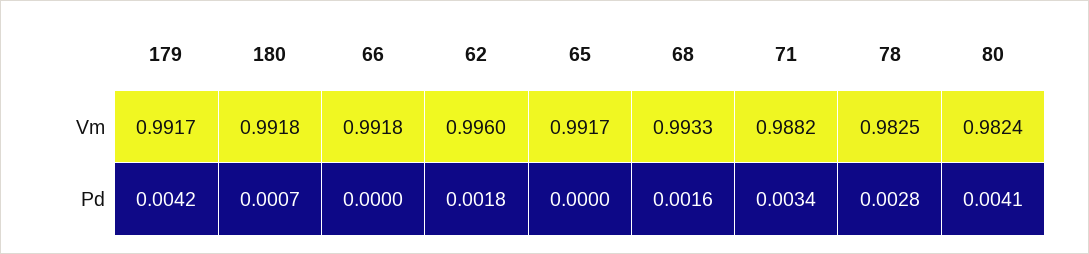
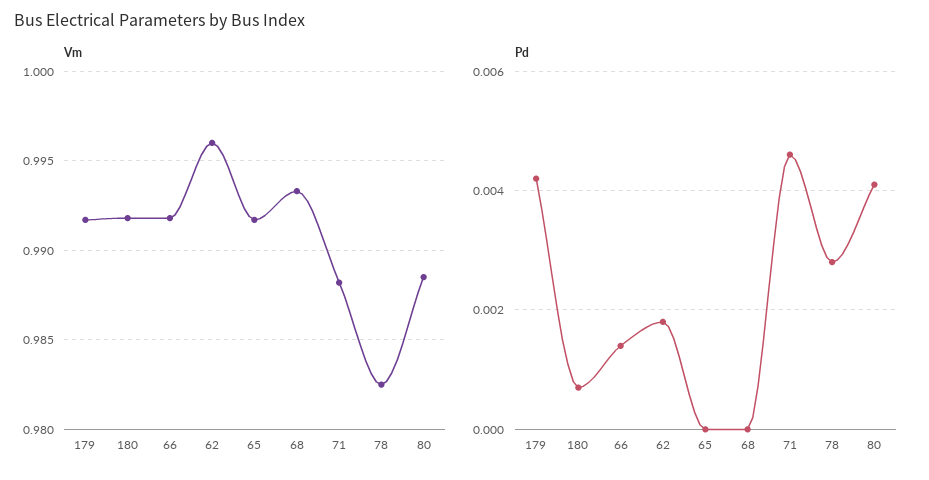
Vm, 80: 0.9824 -> 0.9885
Pd, 66: 0 -> 0.0015
Pd, 68: 0.0016 -> 0
Pd, 71: 0.0034 -> 0.0045

